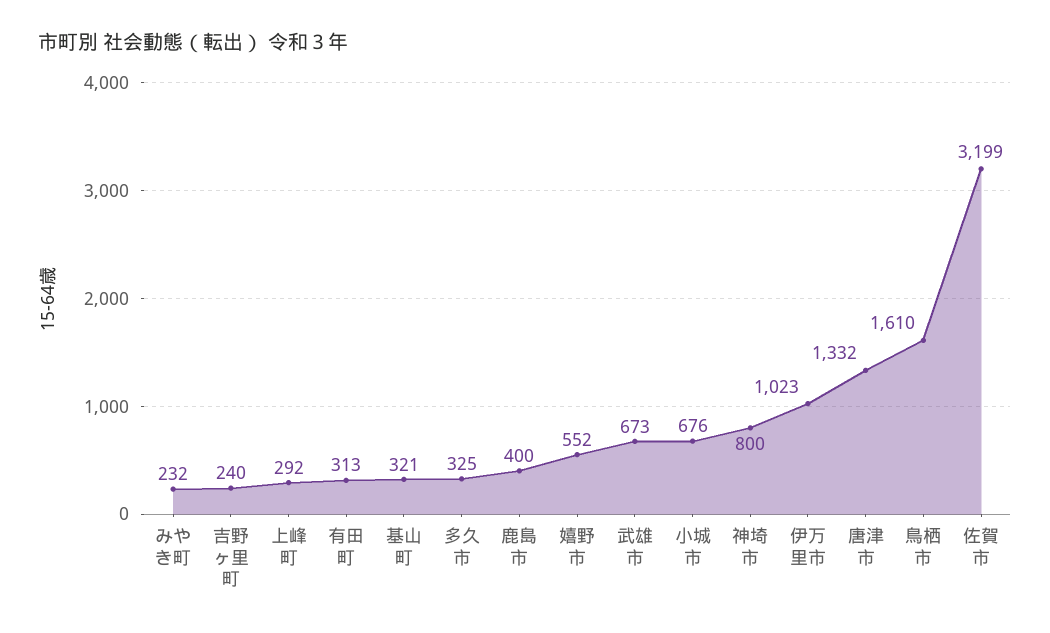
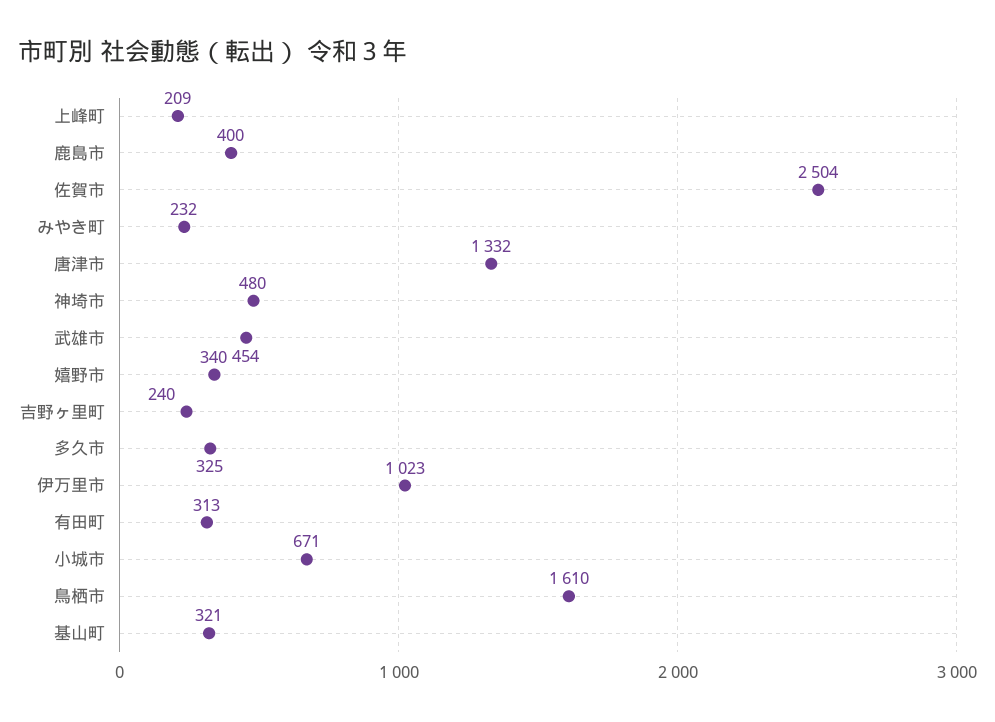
上峰町: 292 -> 209
嬉野市: 552 -> 340
武雄市: 673 -> 454
小城市: 676 -> 671
神埼市: 800 -> 480
佐賀市: 3199 -> 2504

